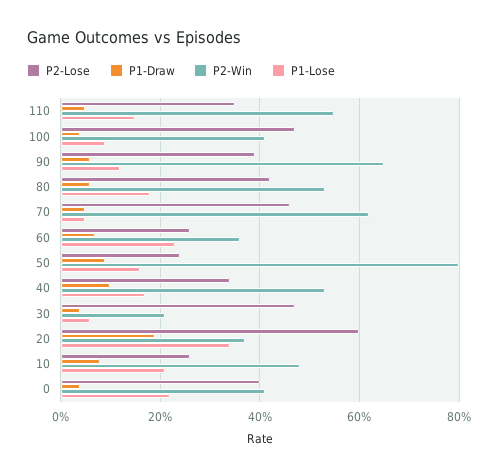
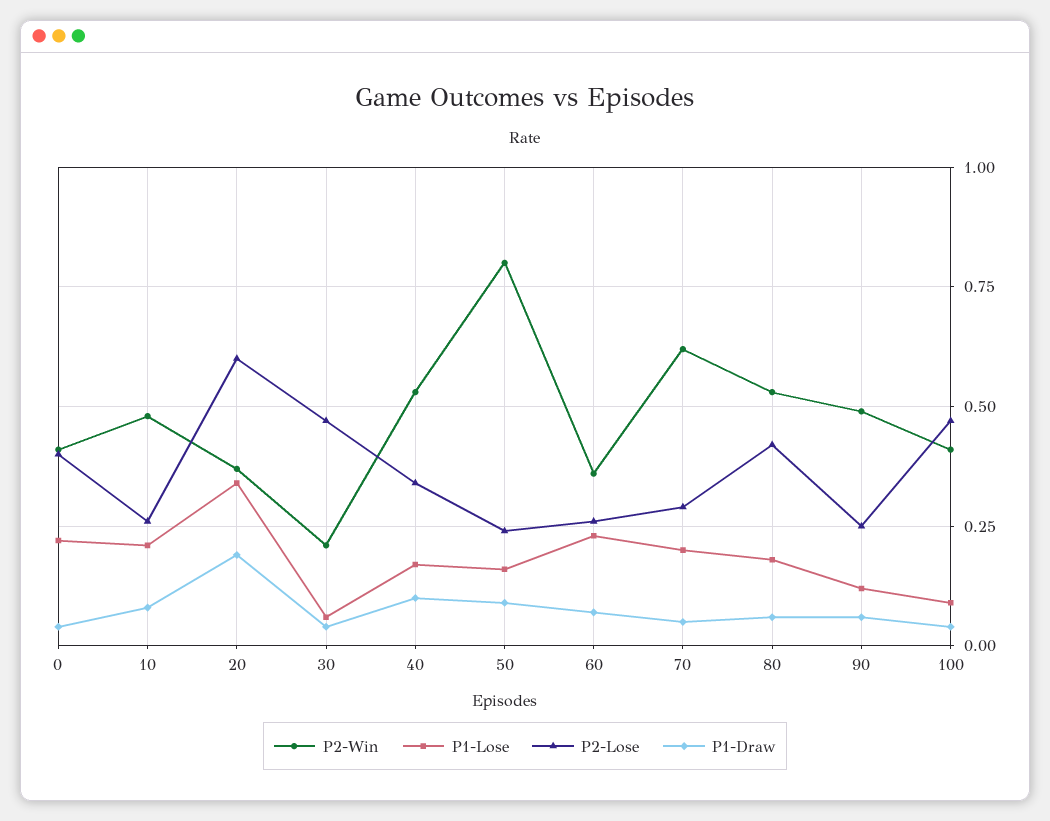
P2-Lose, 110: 0.35 -> none
P1-Draw, 110: 0.05 -> none
P2-Win, 110: 0.55 -> none
P1-Lose, 110: 0.15 -> none
P2-Lose, 90: 0.4 -> 0.25
P2-Win, 90: 0.65 -> 0.5
P2-Lose, 70: 0.45 -> 0.3
P1-Lose, 70: 0.05 -> 0.2

